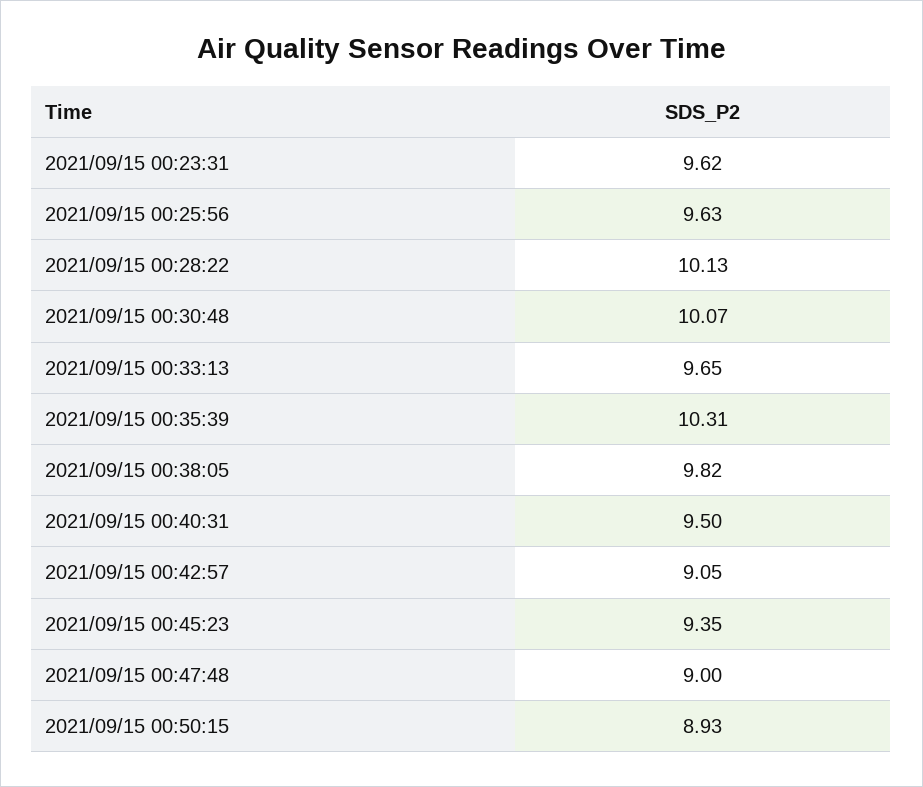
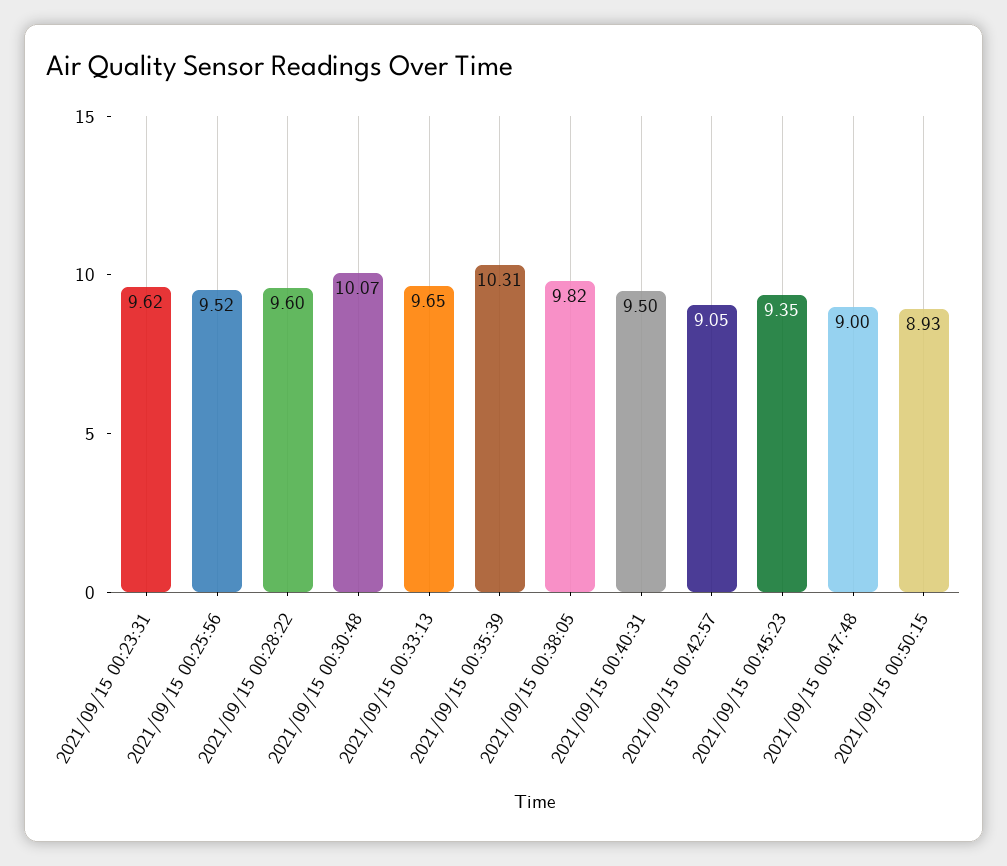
2021/09/15 00:25:56: 9.63 -> 9.52
2021/09/15 00:28:22: 10.13 -> 9.6

